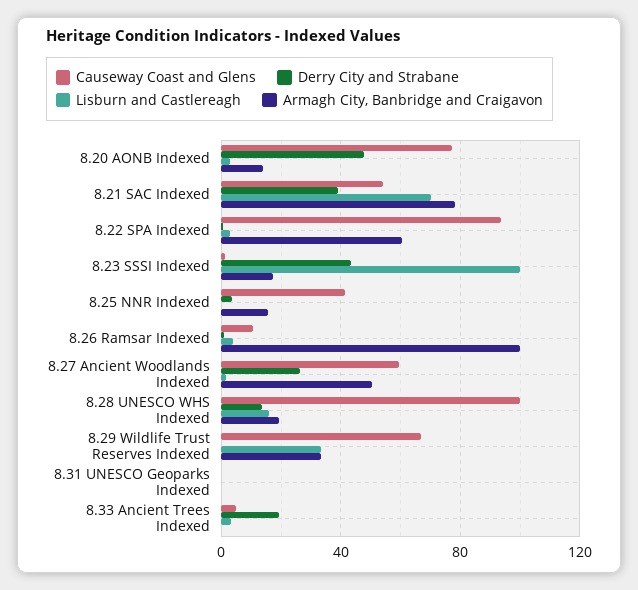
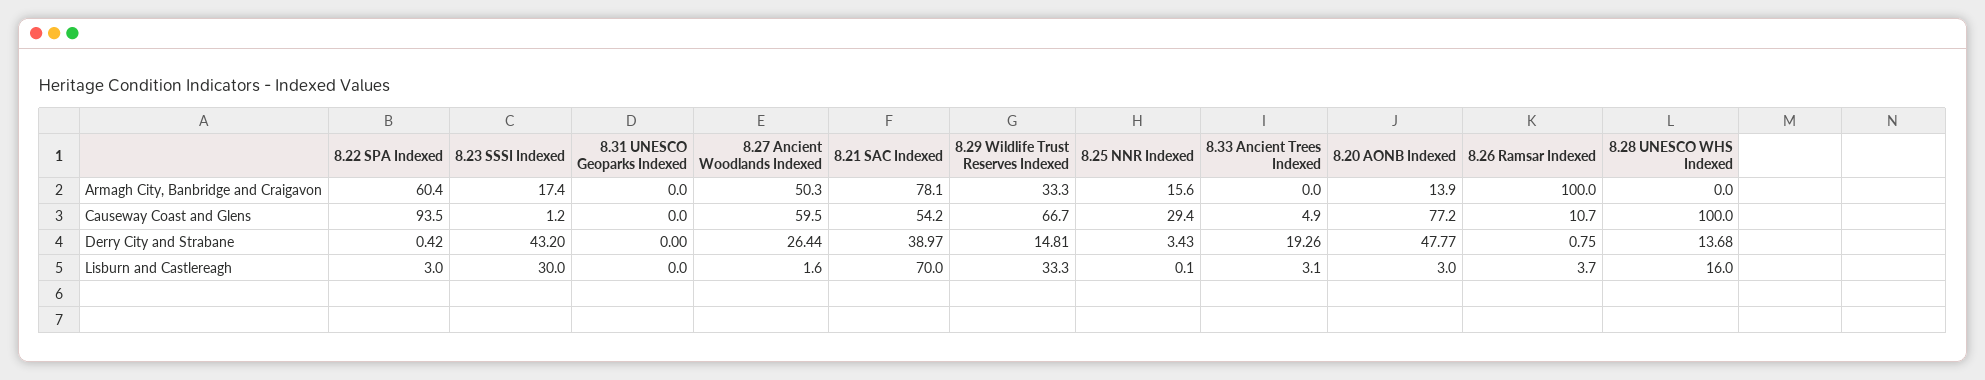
Lisburn and Castlereagh, 8.23 SSSI Indexed: 100 -> 30
Causeway Coast and Glens, 8.25 NNR Indexed: 40 -> 29.4
Armagh City, Banbridge and Craigavon, 8.28 UNESCO WHS Indexed: 20 -> 0
Derry City and Strabane, 8.29 Wildlife Trust Reserves Indexed: 0 -> 14.81

